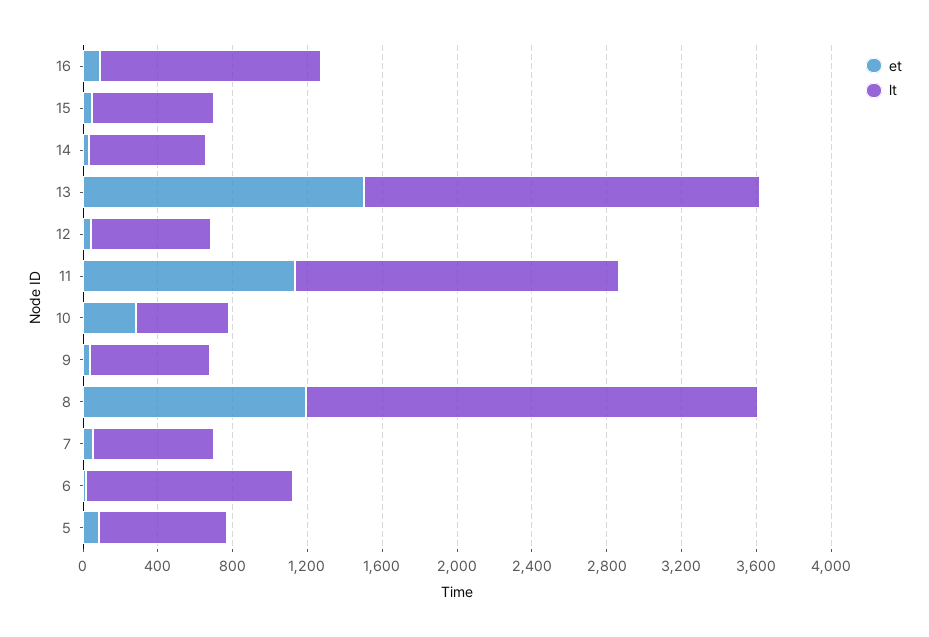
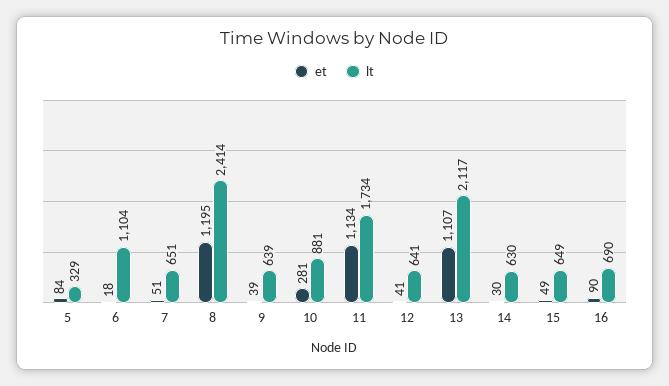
lt, 16: 1200 -> 690
et, 13: 1500 -> 1107
lt, 10: 500 -> 881
lt, 5: 700 -> 329

